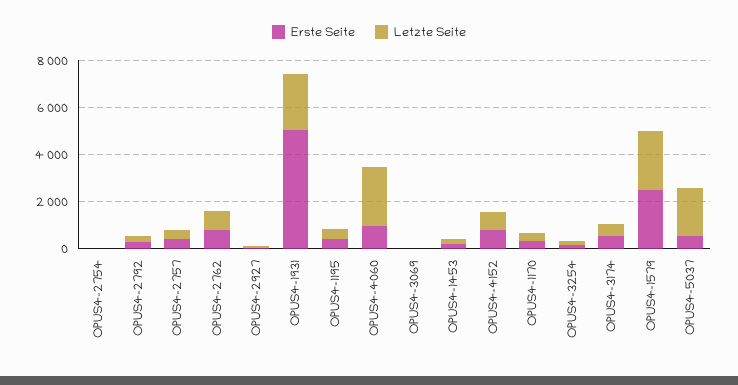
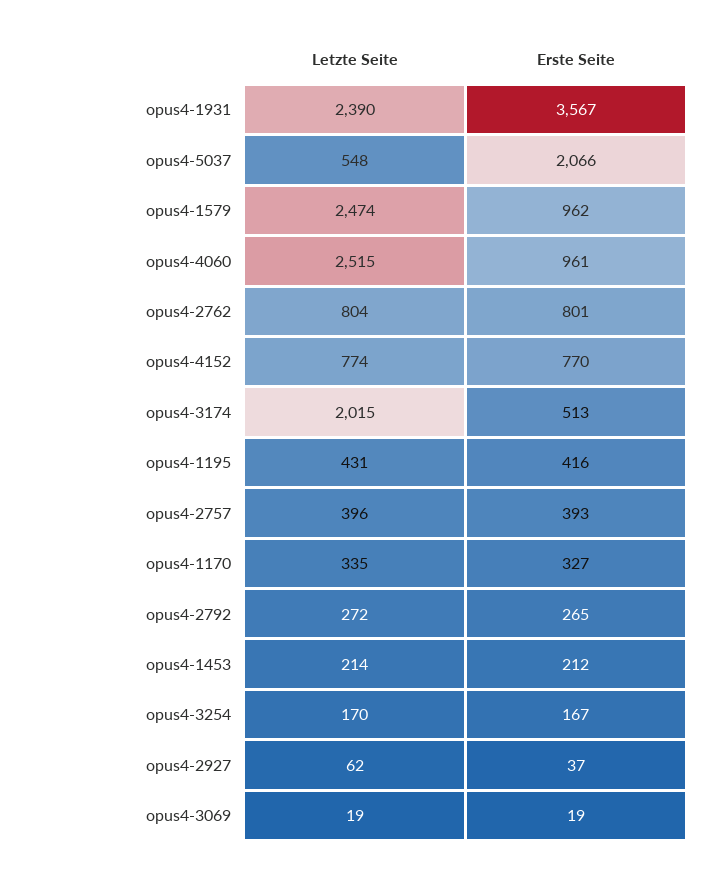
Erste Seite, OPUS4-2754: 0 -> none
Letzte Seite, OPUS4-2754: 0 -> none
Erste Seite, OPUS4-1931: 5000 -> 3567
Letzte Seite, OPUS4-3174: 500 -> 2015
Erste Seite, OPUS4-1579: 2500 -> 962
Erste Seite, OPUS4-5037: 500 -> 2066
Letzte Seite, OPUS4-5037: 2000 -> 548

